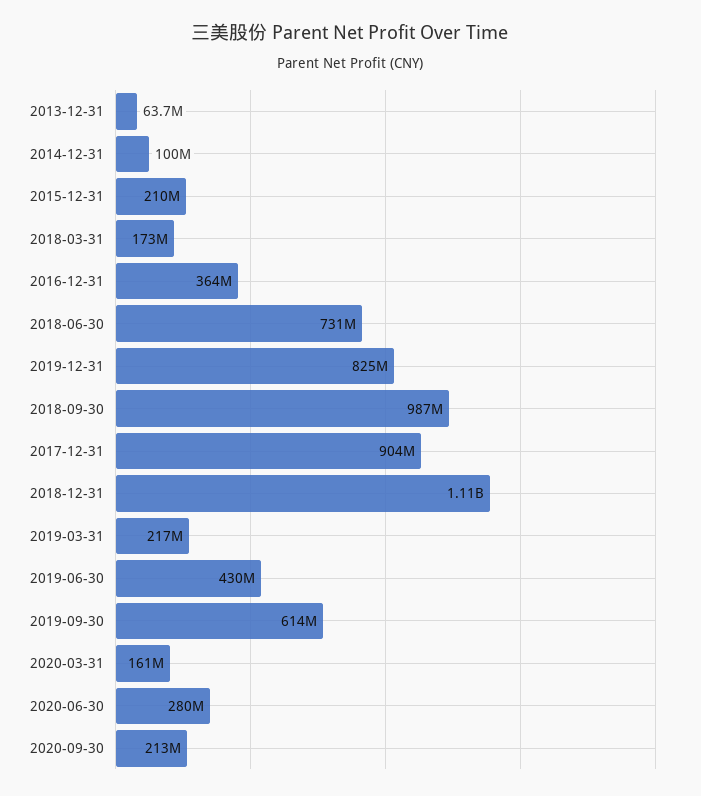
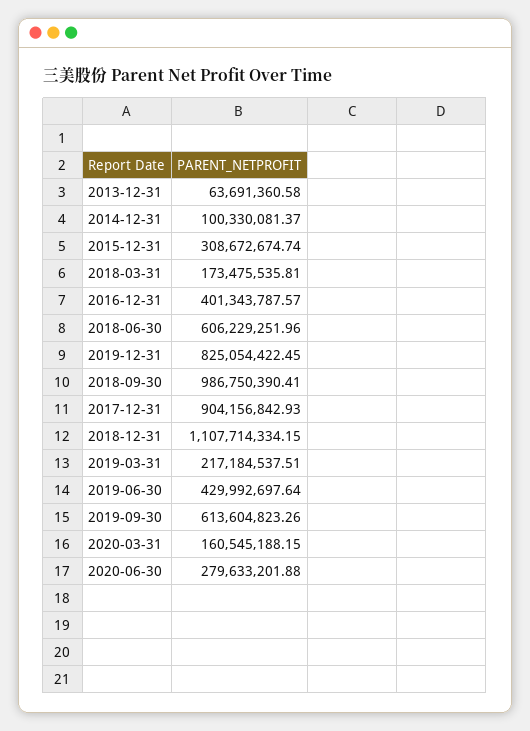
2015-12-31: 210000000 -> 308672674.74
2016-12-31: 364000000 -> 401343787.57
2018-06-30: 731000000 -> 606229251.96
2020-09-30: 213000000 -> none

